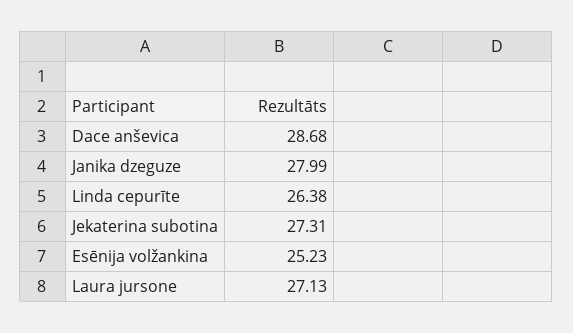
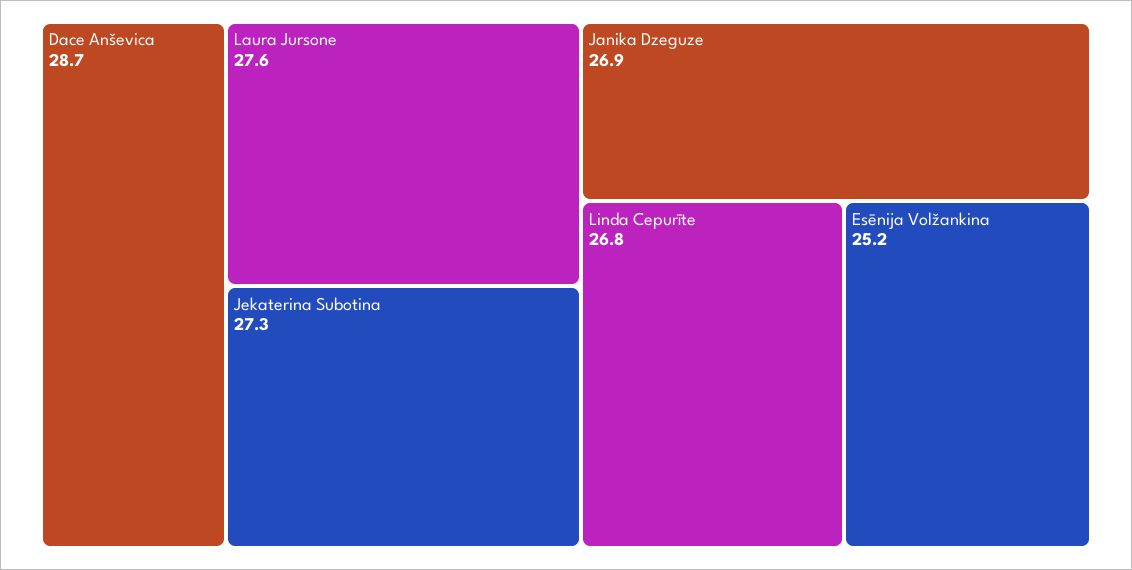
Janika dzeguze: 27.99 -> 26.9
Linda cepurīte: 26.38 -> 26.8
Laura jursone: 27.13 -> 27.6

